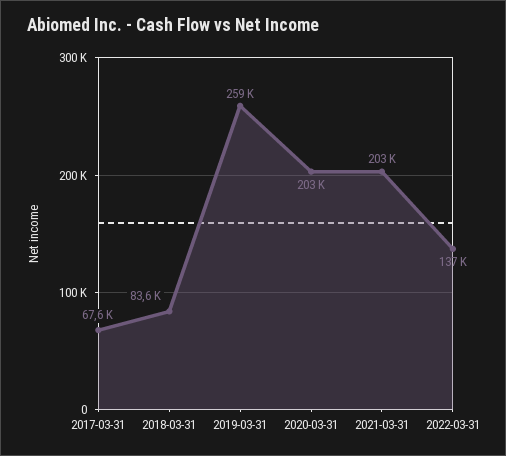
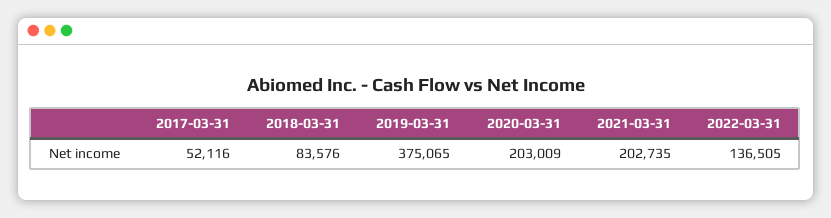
2017-03-31: 67600 -> 52116
2019-03-31: 259000 -> 375065

